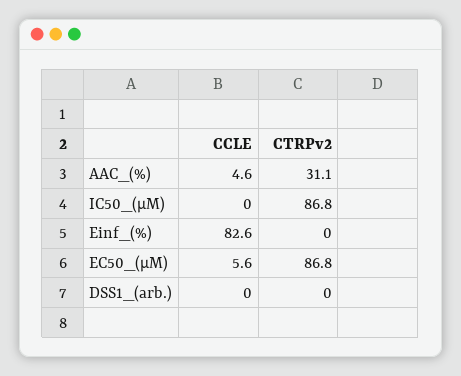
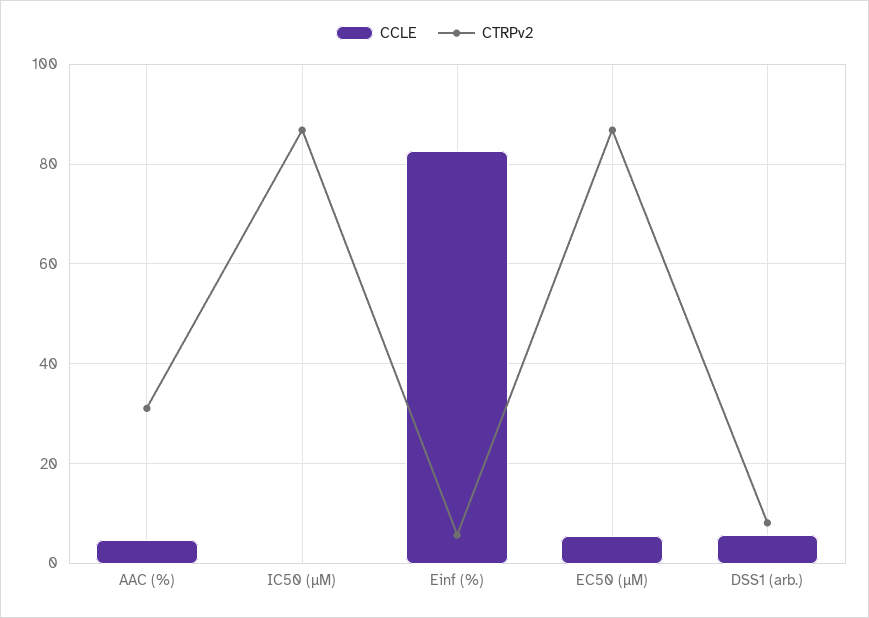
CTRPv2, Einf_(%): 0 -> 6
CCLE, DSS1_(arb.): 0 -> 6
CTRPv2, DSS1_(arb.): 0 -> 8

